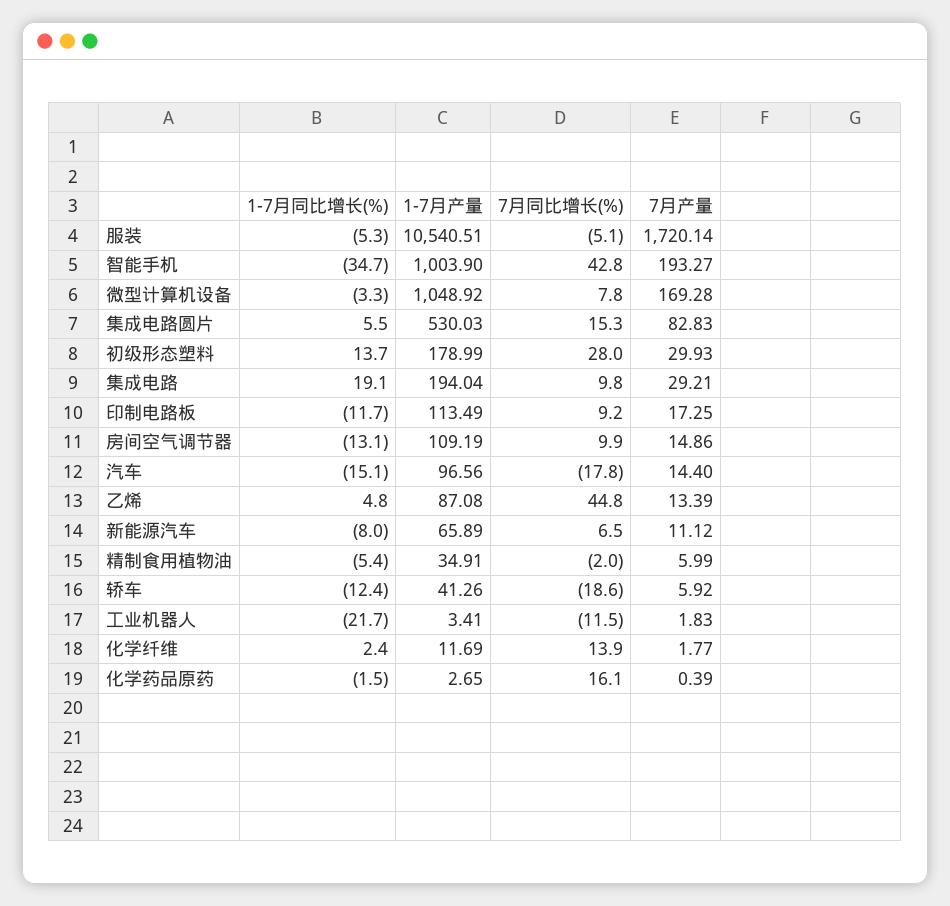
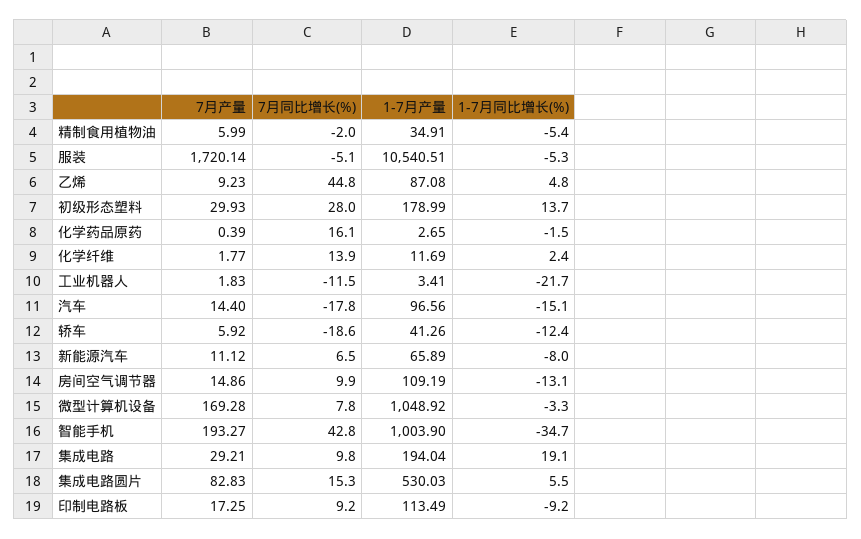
1-7月同比增长(%), 印制电路板: -11.7 -> -9.2
7月产量, 乙烯: 13.39 -> 9.23

